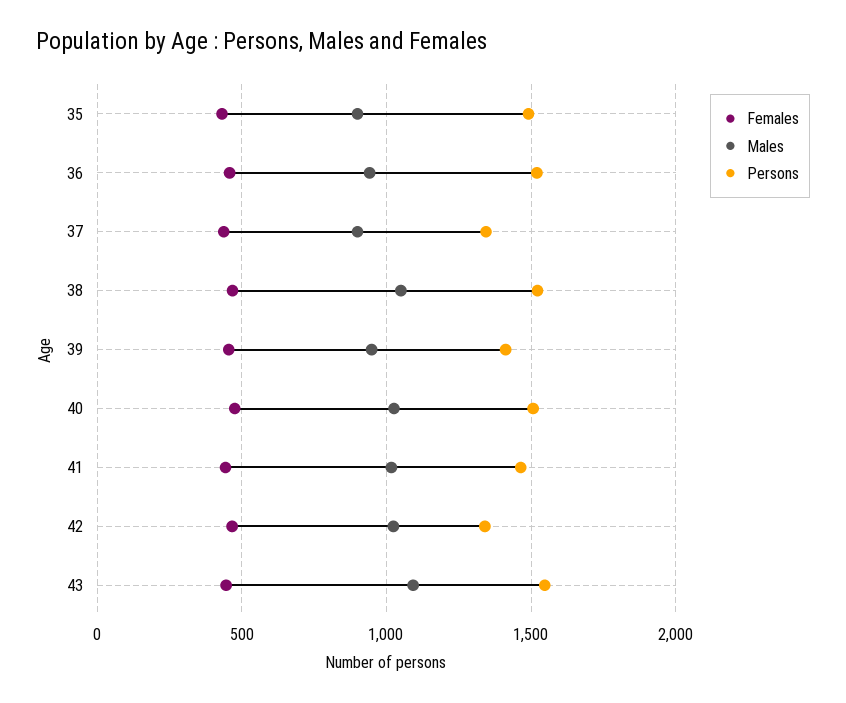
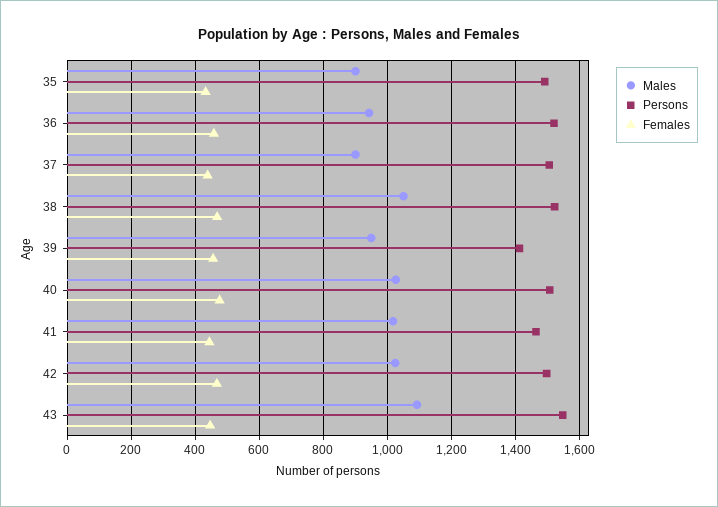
Persons, 37: 1350 -> 1500
Persons, 42: 1350 -> 1500

